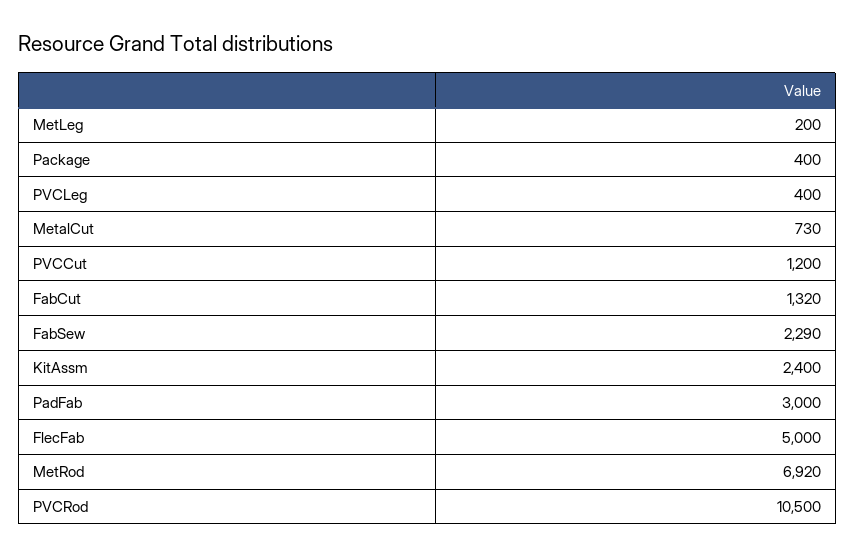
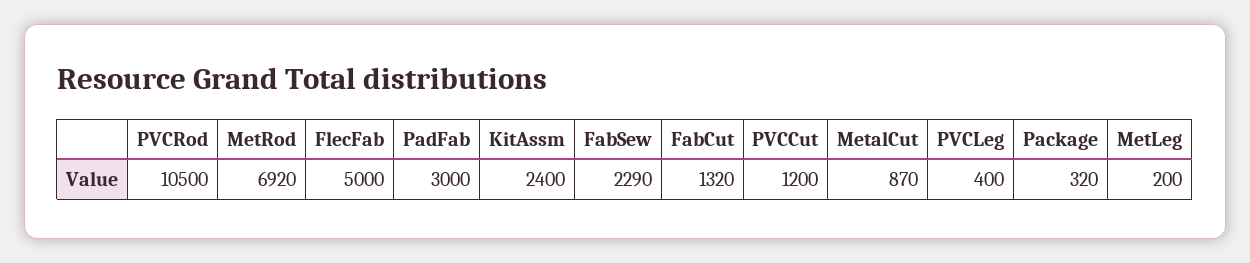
Package: 400 -> 320
MetalCut: 730 -> 870

